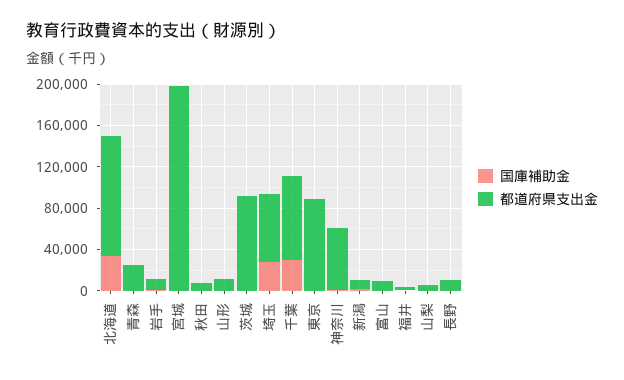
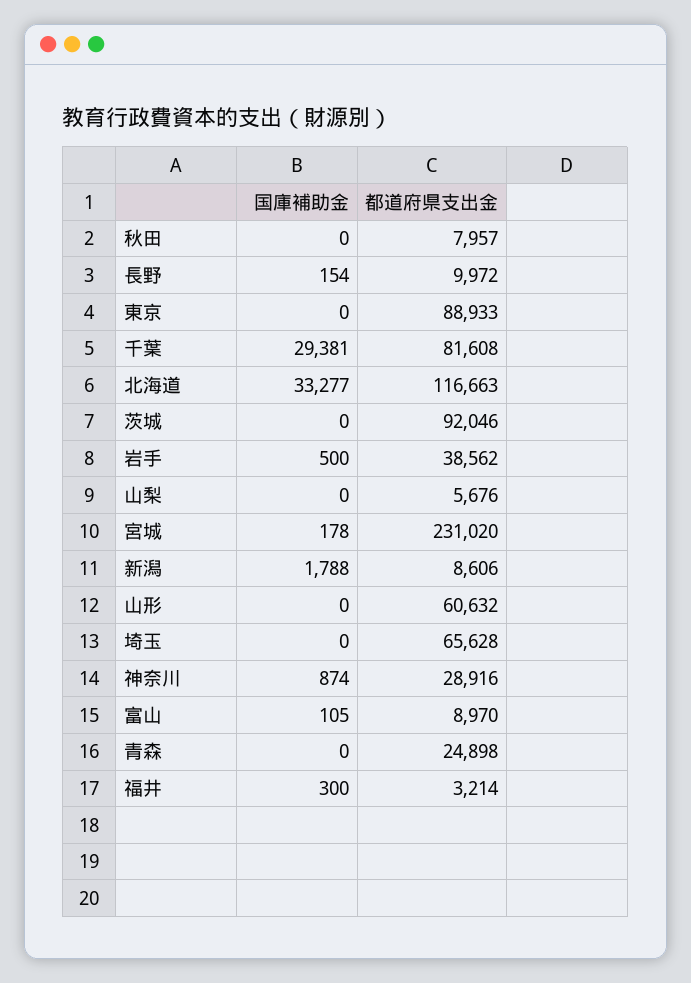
都道府県支出金, 岩手: 10000 -> 38562
都道府県支出金, 宮城: 200000 -> 231020
都道府県支出金, 山形: 10000 -> 60632
国庫補助金, 埼玉: 30000 -> 0
都道府県支出金, 神奈川: 60000 -> 28916

